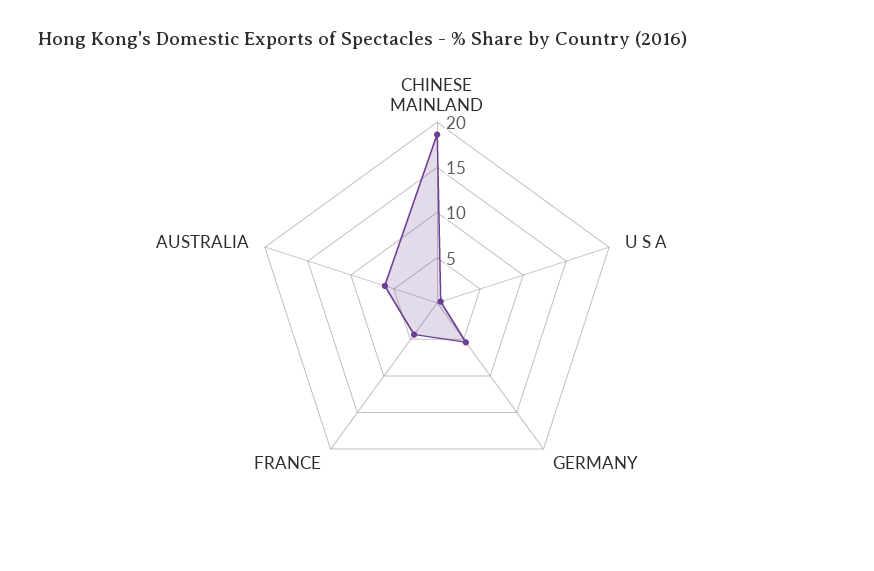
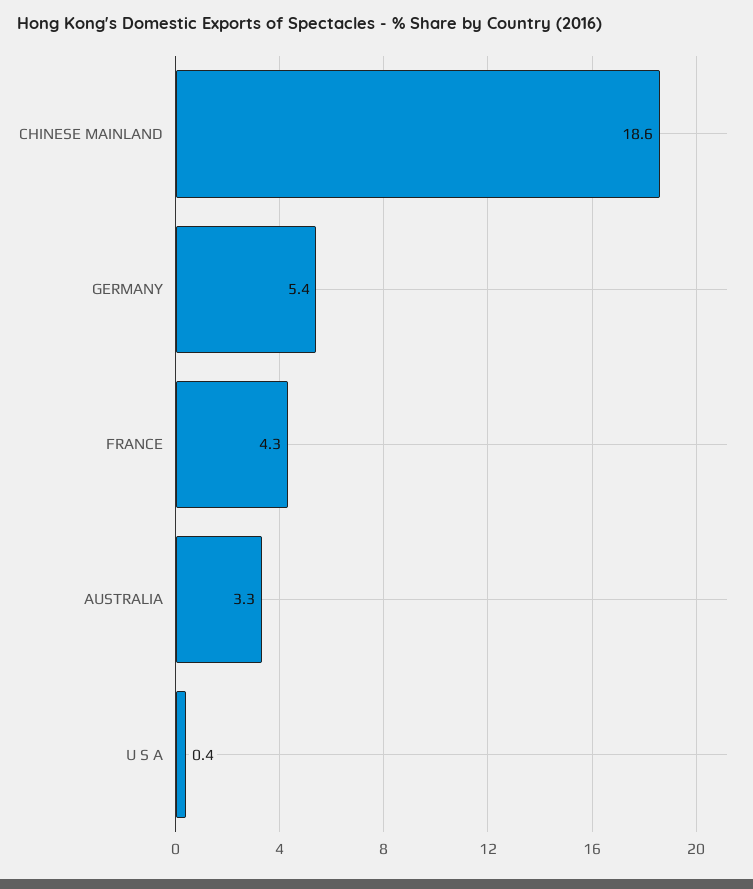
AUSTRALIA: 6 -> 3.3

